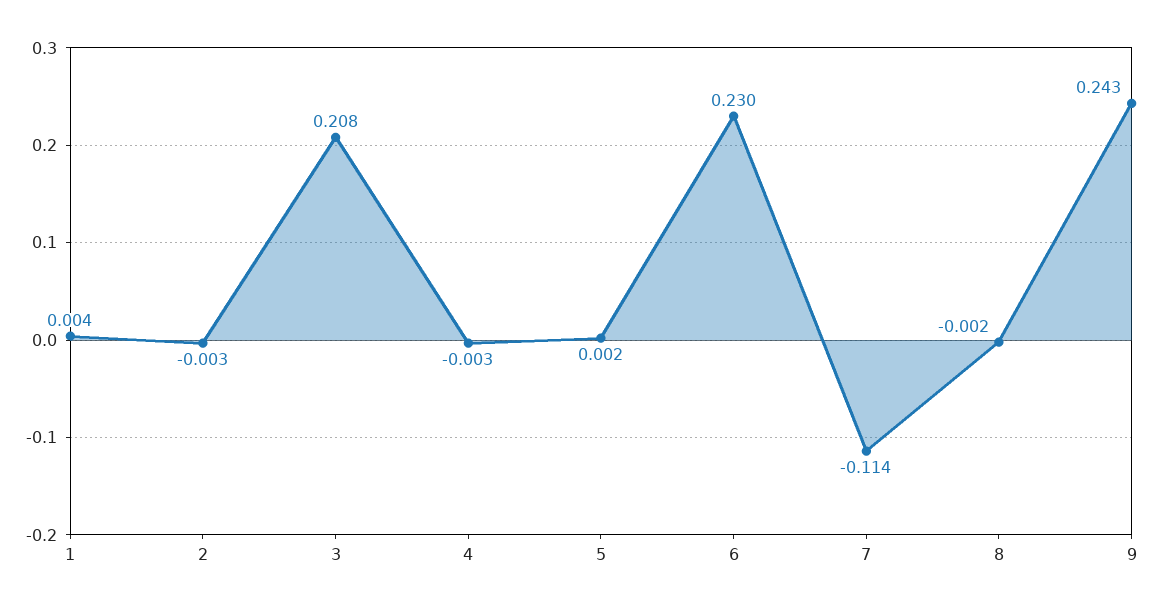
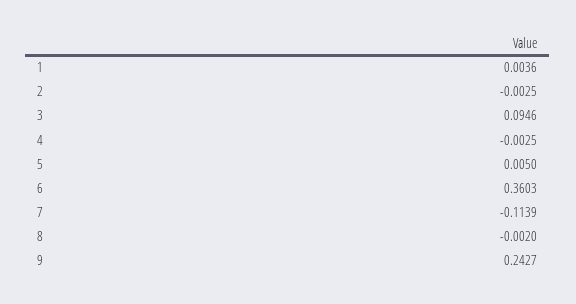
3: 0.208 -> 0.0946
5: 0.002 -> 0.005
6: 0.23 -> 0.3603

